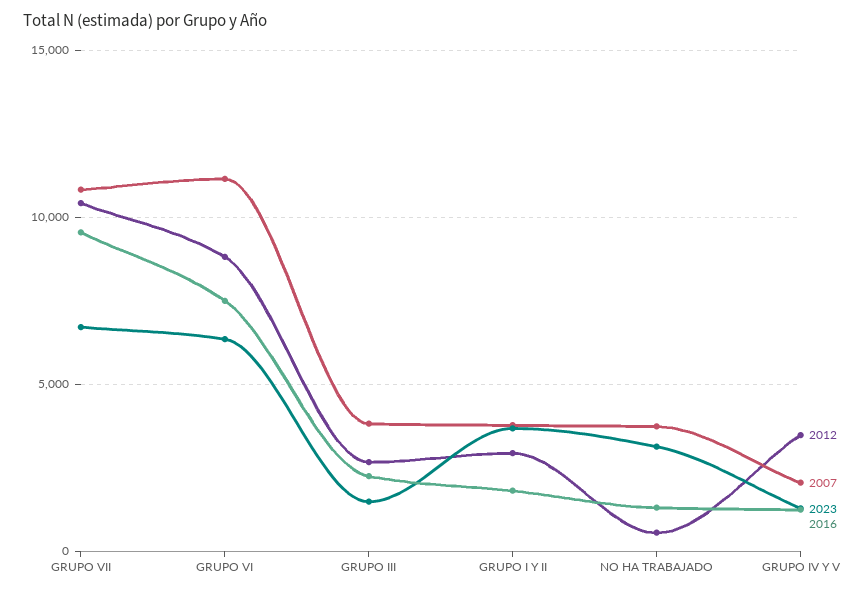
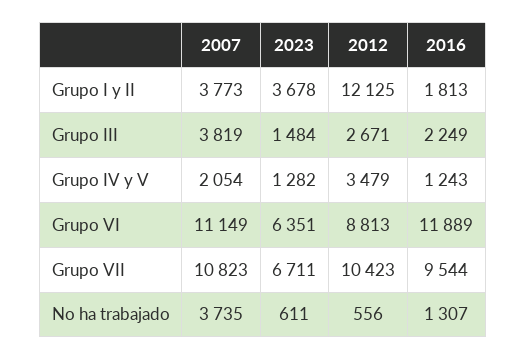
2016, GRUPO VI: 7500 -> 11889
2012, GRUPO I Y II: 3000 -> 12125
2023, NO HA TRABAJADO: 3000 -> 611

